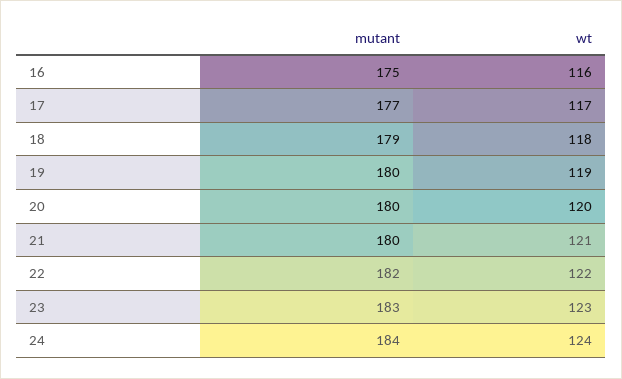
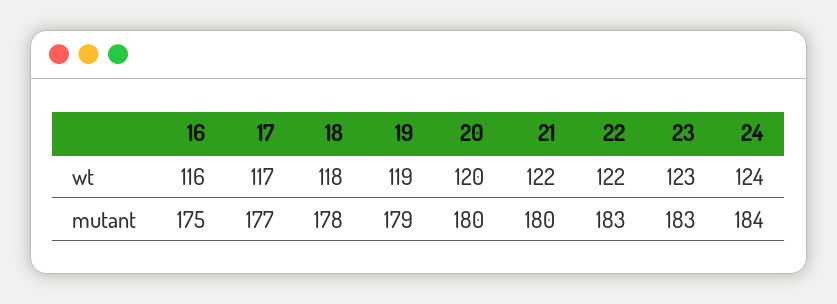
mutant, 18: 179 -> 178
mutant, 19: 180 -> 179
wt, 21: 121 -> 122
mutant, 22: 182 -> 183

